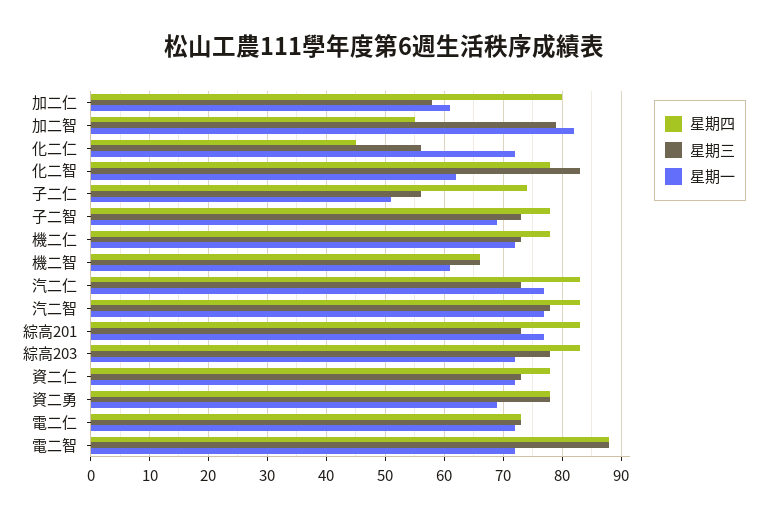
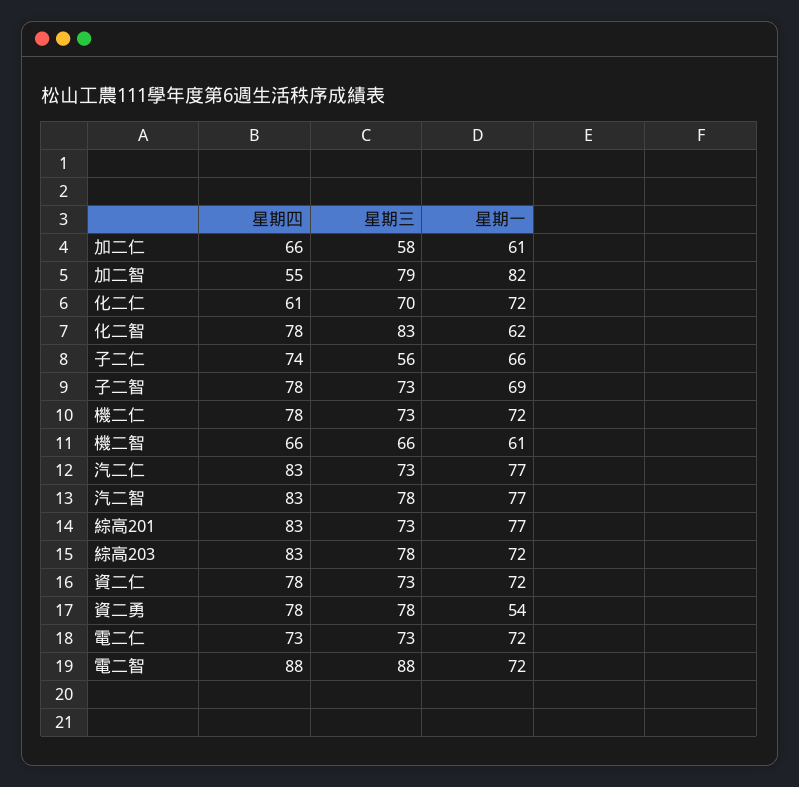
星期四, 加二仁: 80 -> 66
星期四, 化二仁: 45 -> 61
星期三, 化二仁: 55 -> 70
星期一, 子二仁: 50 -> 66
星期一, 資二勇: 70 -> 54

